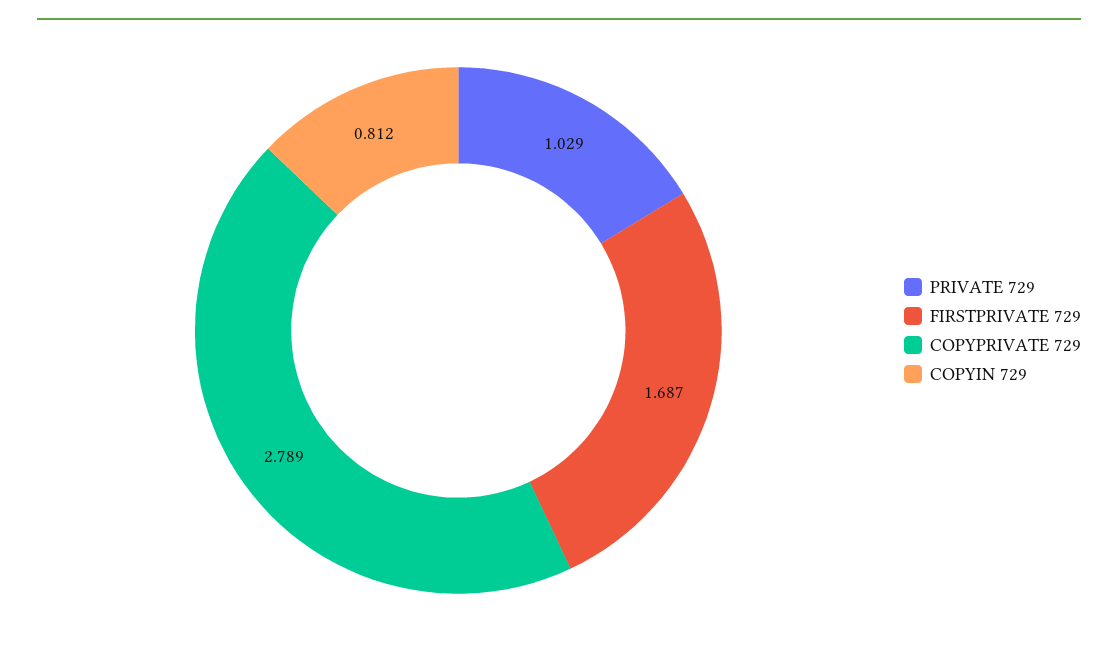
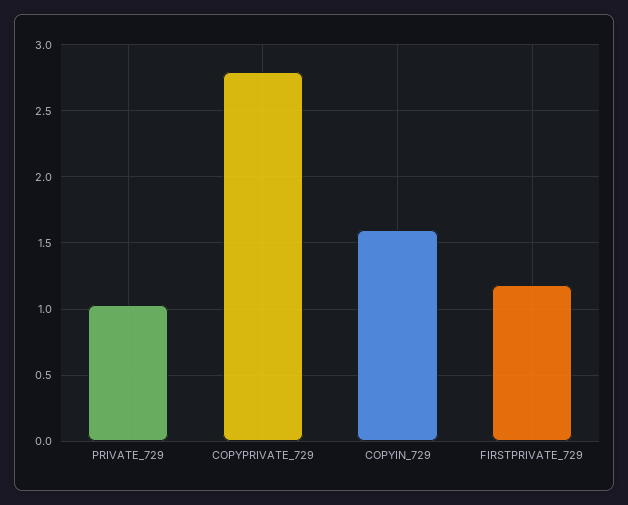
FIRSTPRIVATE 729: 1.687 -> 1.2
COPYIN 729: 0.812 -> 1.6

